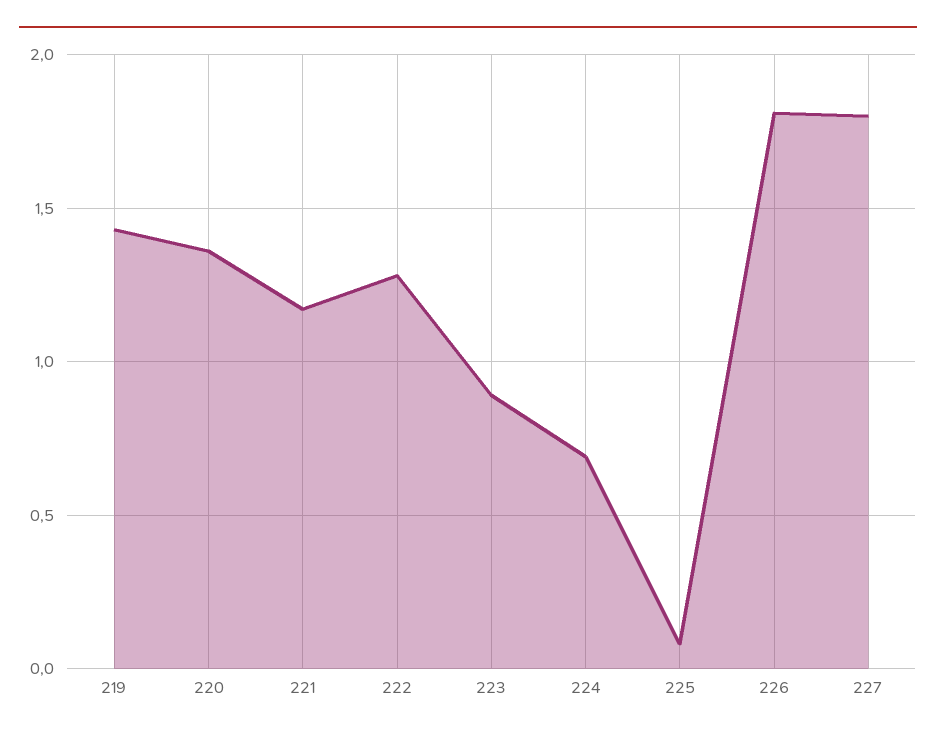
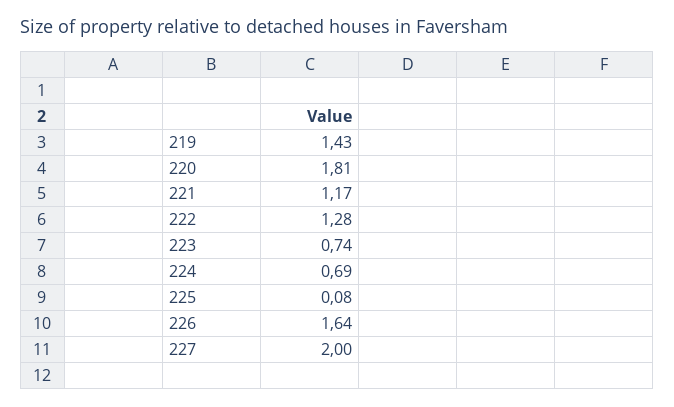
220: 1.35 -> 1.81
223: 0.9 -> 0.74
226: 1.8 -> 1.64
227: 1.8 -> 2

